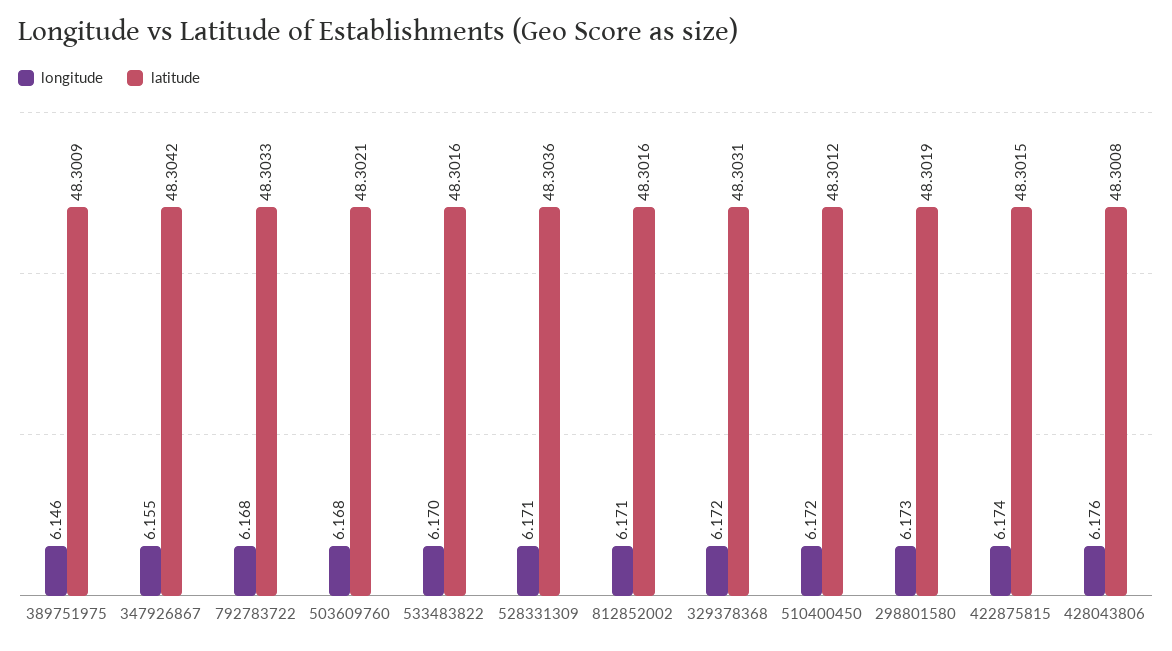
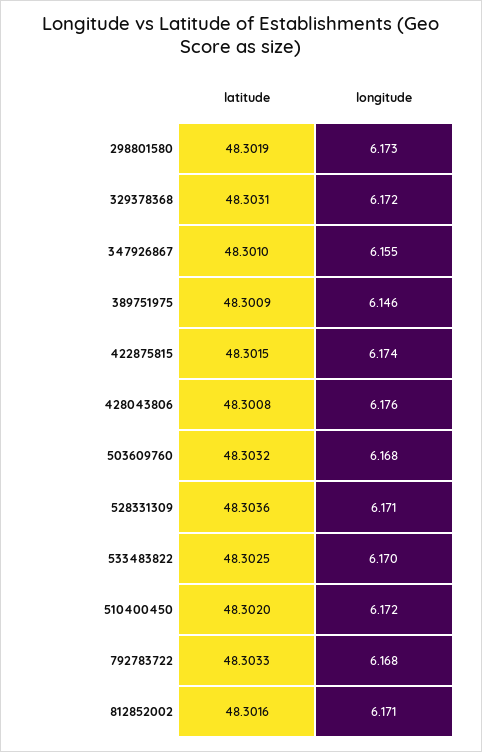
latitude, 347926867: 48.3042 -> 48.301
latitude, 503609760: 48.3021 -> 48.3032
latitude, 533483822: 48.3016 -> 48.3025
latitude, 510400450: 48.3012 -> 48.302

